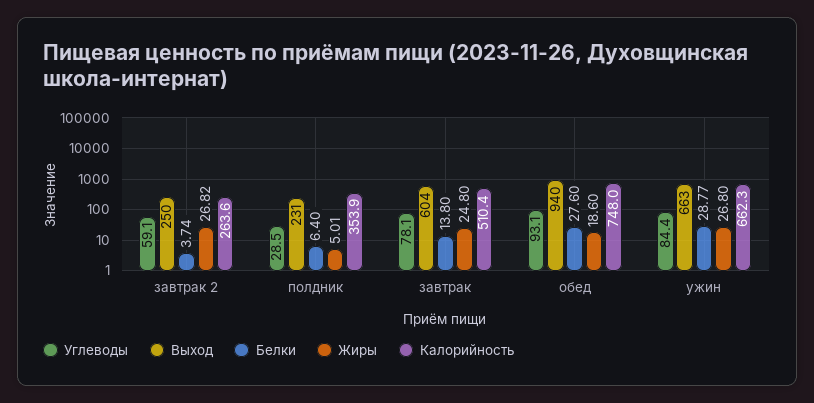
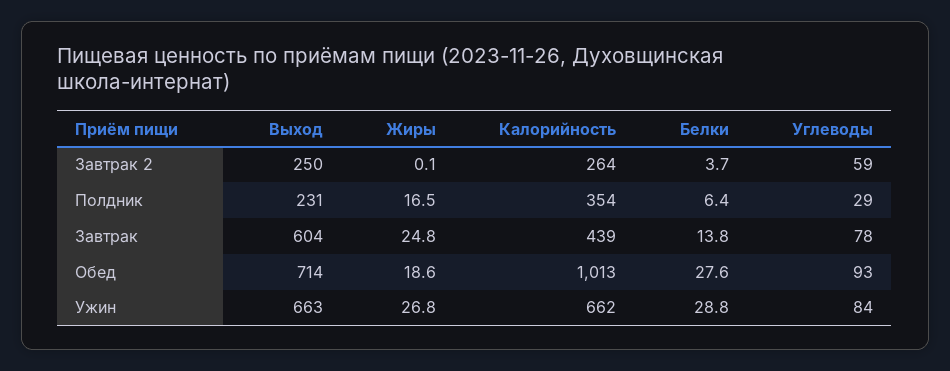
Жиры, завтрак 2: 26.82 -> 0.1
Жиры, полдник: 5.01 -> 16.5
Калорийность, завтрак: 510.4 -> 439
Выход, обед: 940 -> 714
Калорийность, обед: 748 -> 1013

